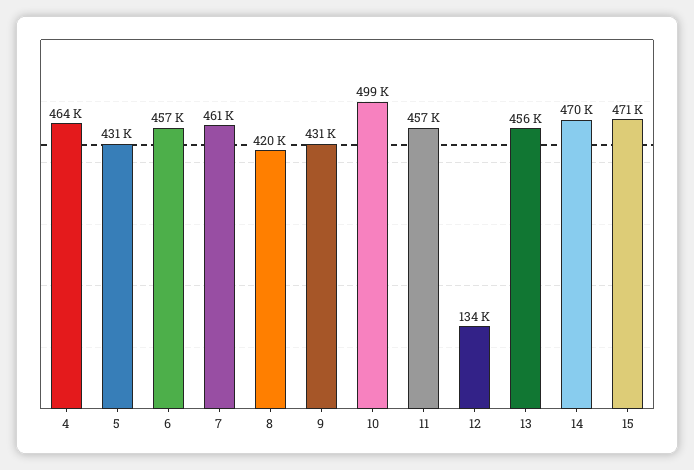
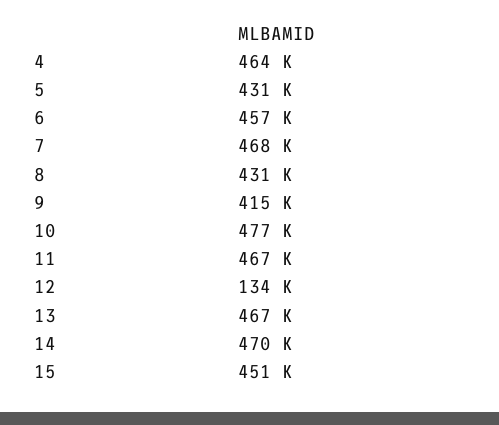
7: 461000 -> 468000
8: 420000 -> 431000
9: 431000 -> 415000
10: 499000 -> 477000
11: 457000 -> 467000
13: 456000 -> 467000
15: 471000 -> 451000

